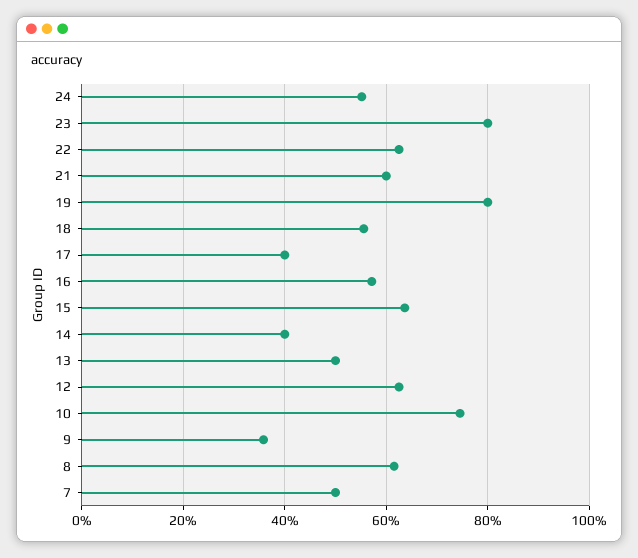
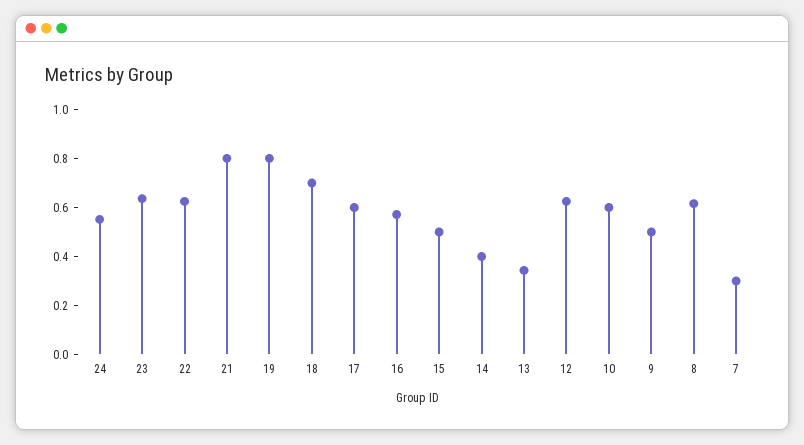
23: 0.8 -> 0.65
21: 0.6 -> 0.8
18: 0.56 -> 0.7
17: 0.4 -> 0.6
15: 0.64 -> 0.5
13: 0.5 -> 0.35
10: 0.74 -> 0.6
9: 0.36 -> 0.5
7: 0.5 -> 0.3

